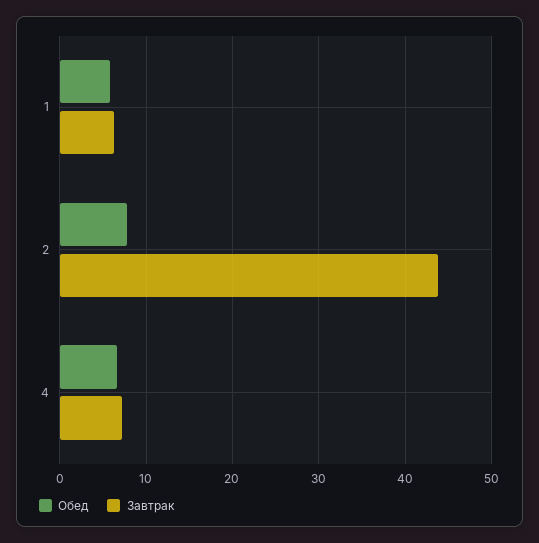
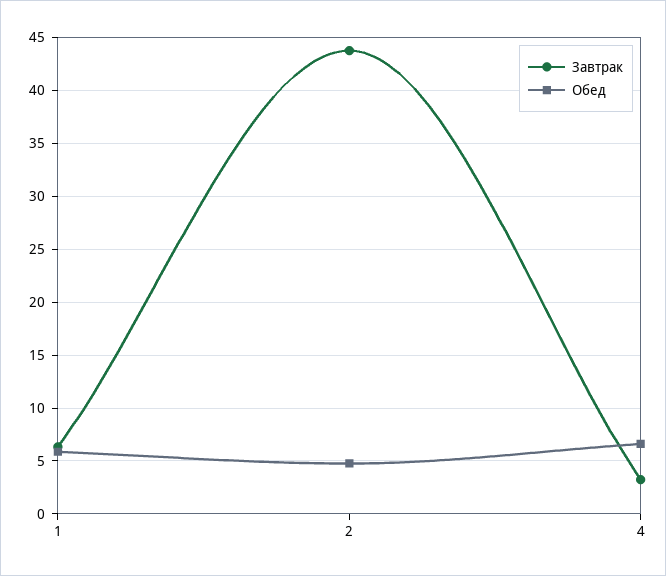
Обед, 2: 8 -> 5
Завтрак, 4: 7 -> 3

